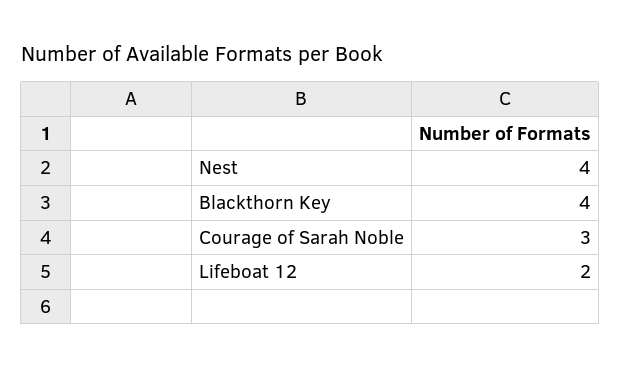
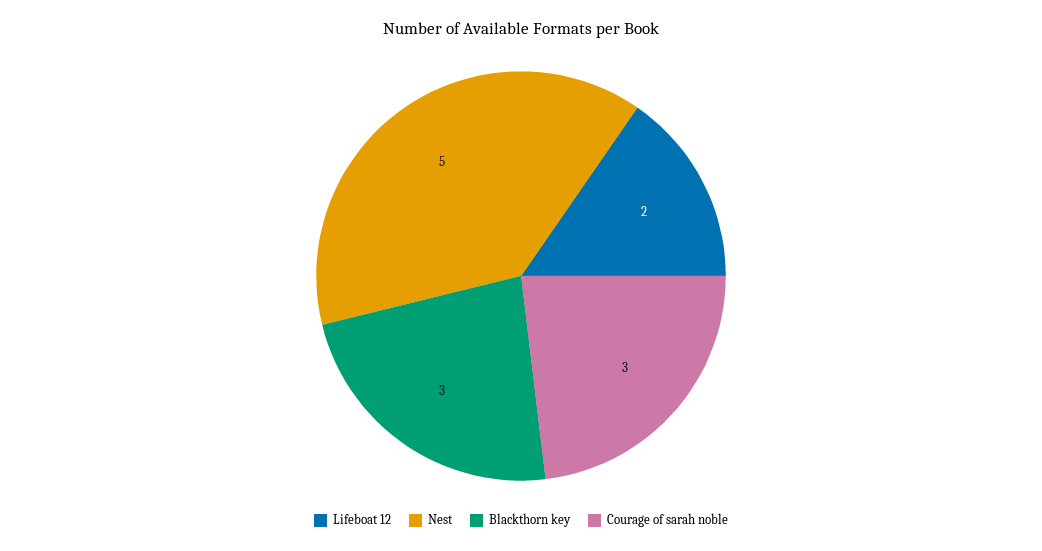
Nest: 4 -> 5
Blackthorn Key: 4 -> 3

